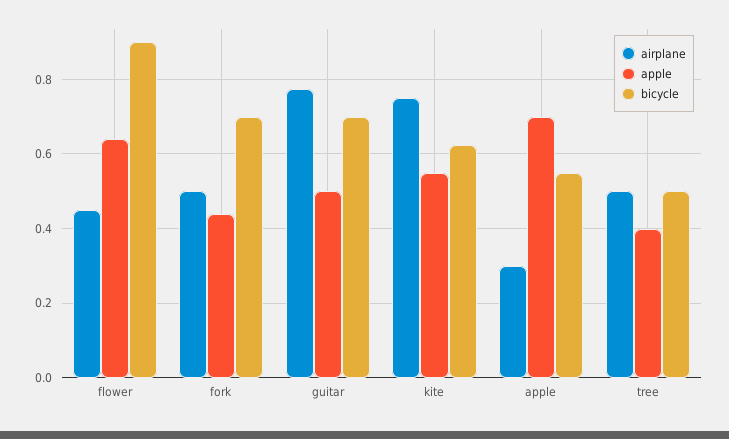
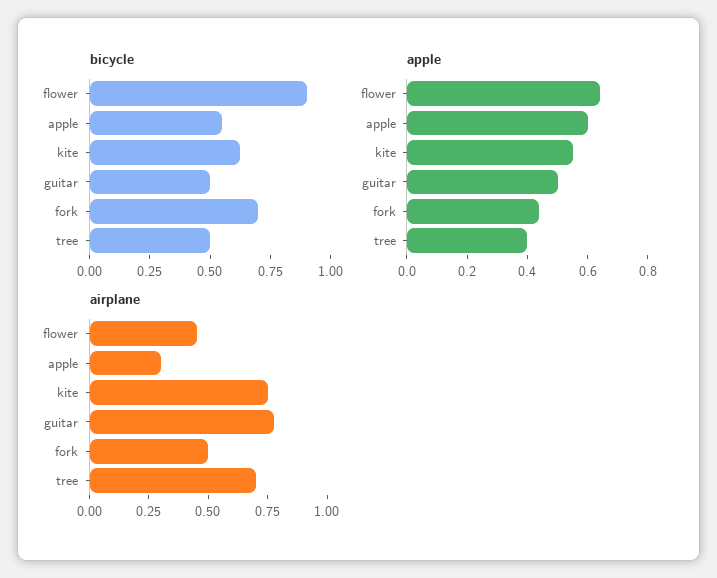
bicycle, guitar: 0.7 -> 0.5
apple, apple: 0.7 -> 0.6
airplane, tree: 0.5 -> 0.7

